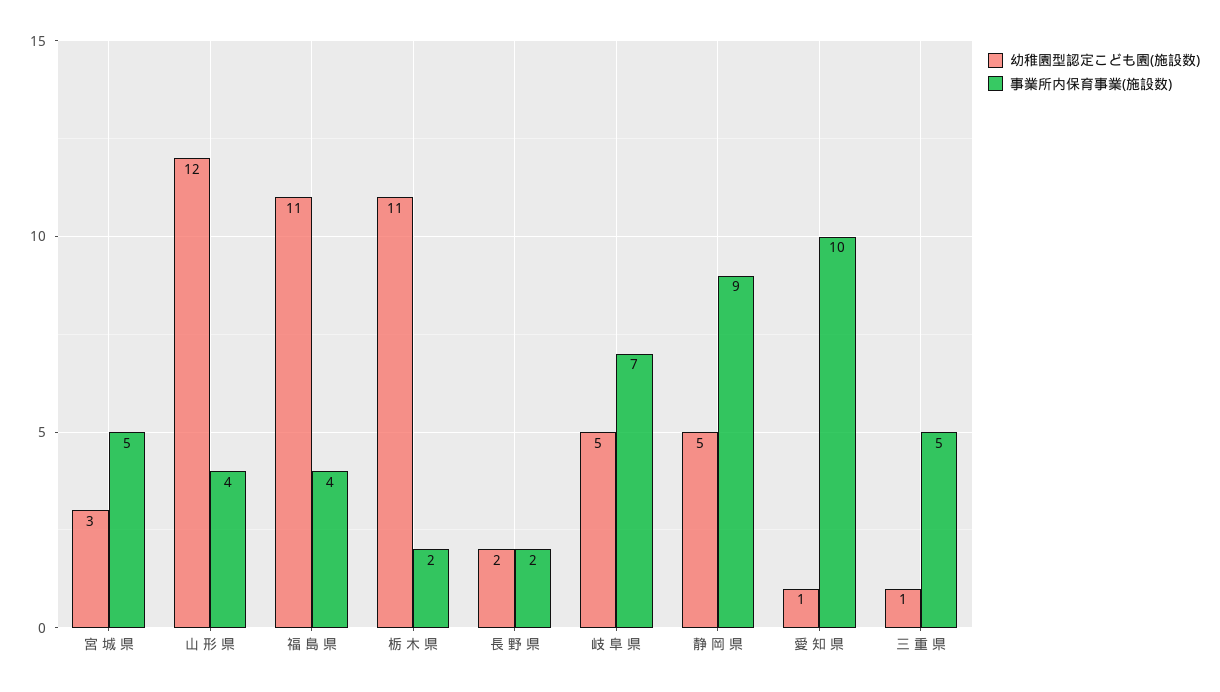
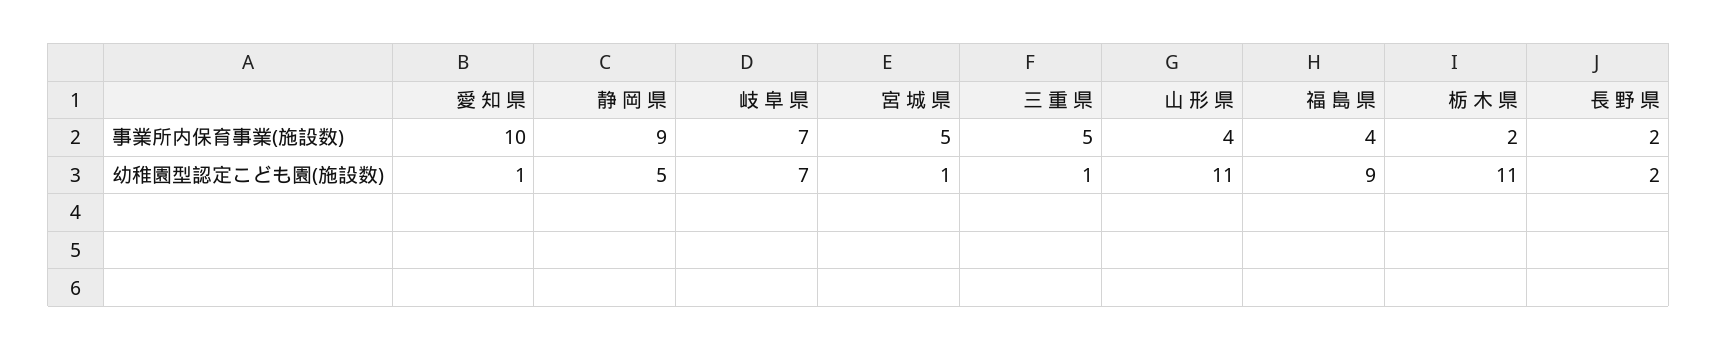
幼稚園型認定こども園(施設数), 宮 城 県: 3 -> 1
幼稚園型認定こども園(施設数), 山 形 県: 12 -> 11
幼稚園型認定こども園(施設数), 福 島 県: 11 -> 9
幼稚園型認定こども園(施設数), 岐 阜 県: 5 -> 7

